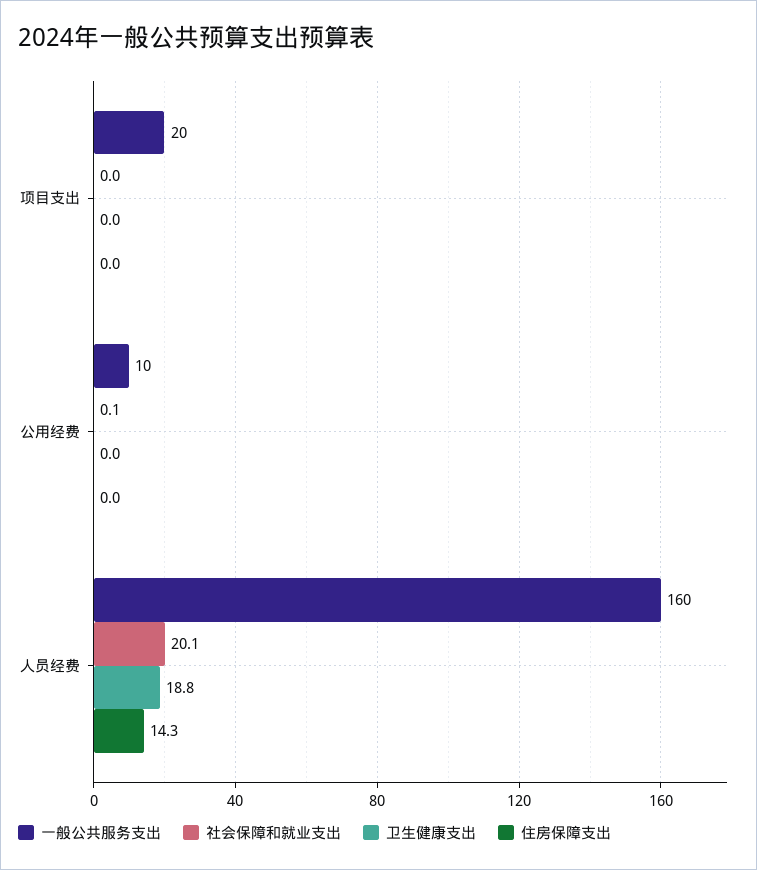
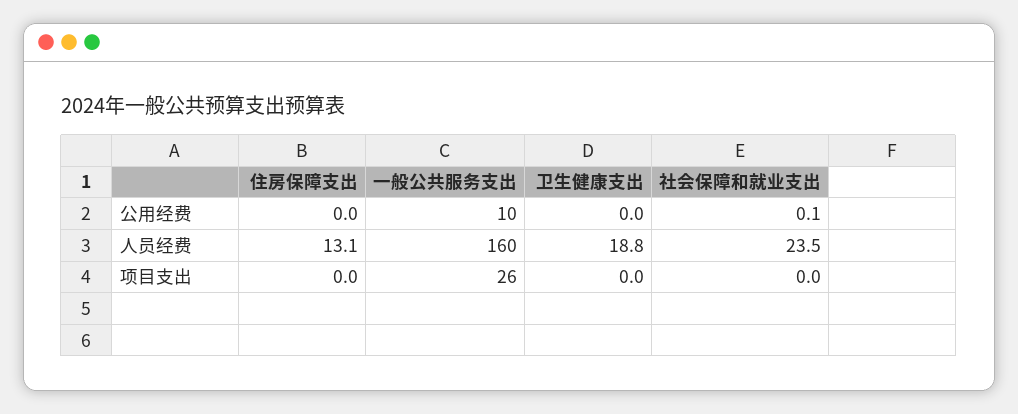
一般公共服务支出, 项目支出: 20 -> 26
社会保障和就业支出, 人员经费: 20.1 -> 23.5
住房保障支出, 人员经费: 14.3 -> 13.1

